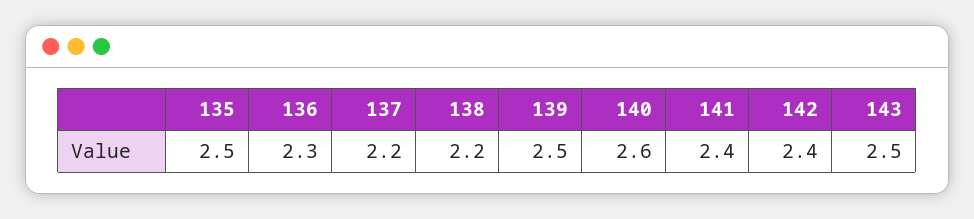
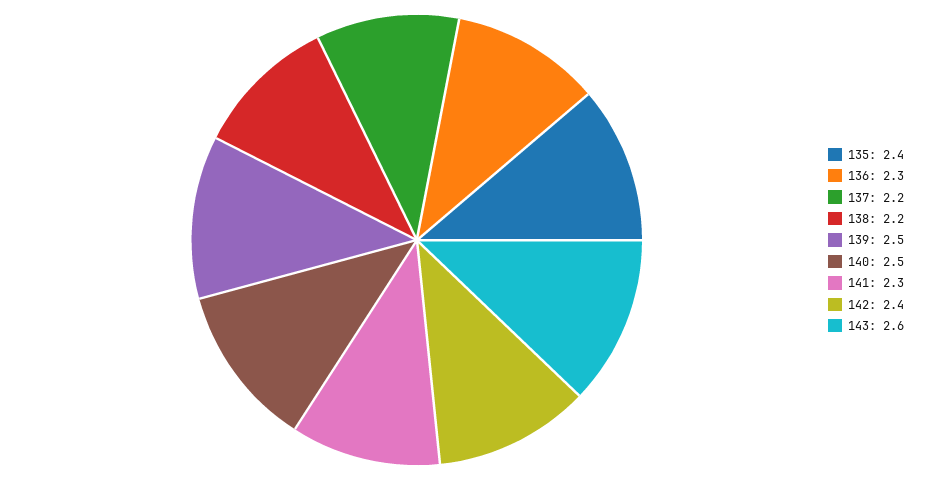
135: 2.5 -> 2.4
140: 2.6 -> 2.5
141: 2.4 -> 2.3
143: 2.5 -> 2.6

